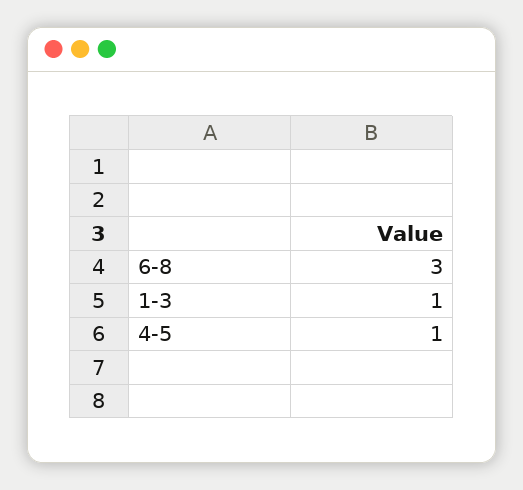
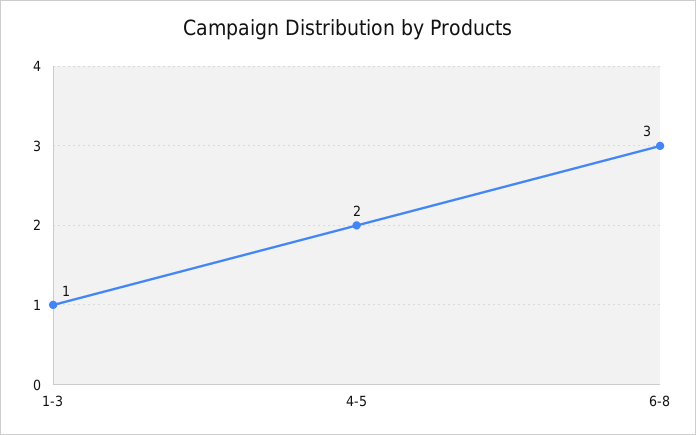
4-5: 1 -> 2

